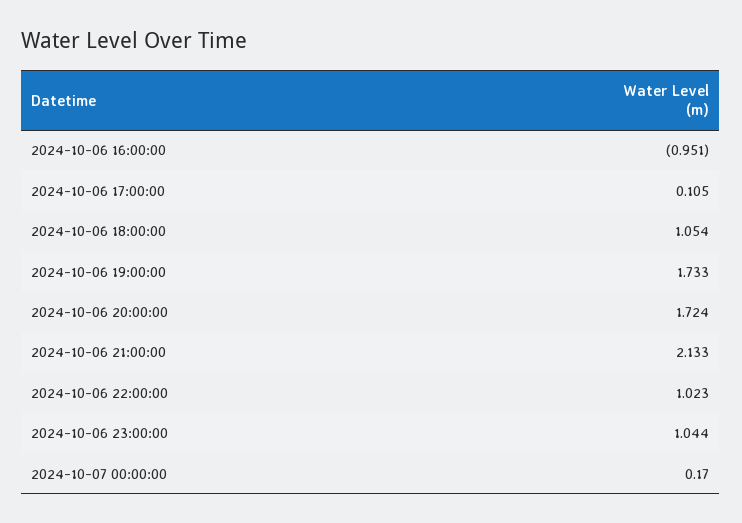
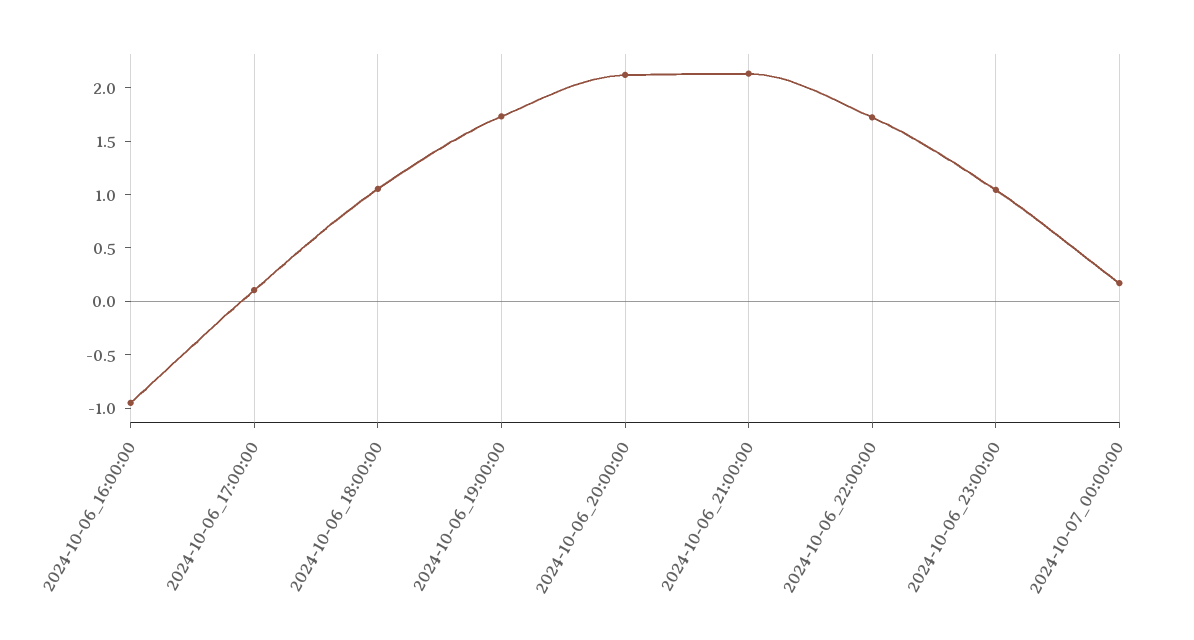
2024-10-06 20:00:00: 1.724 -> 2.1
2024-10-06 22:00:00: 1.023 -> 1.7

